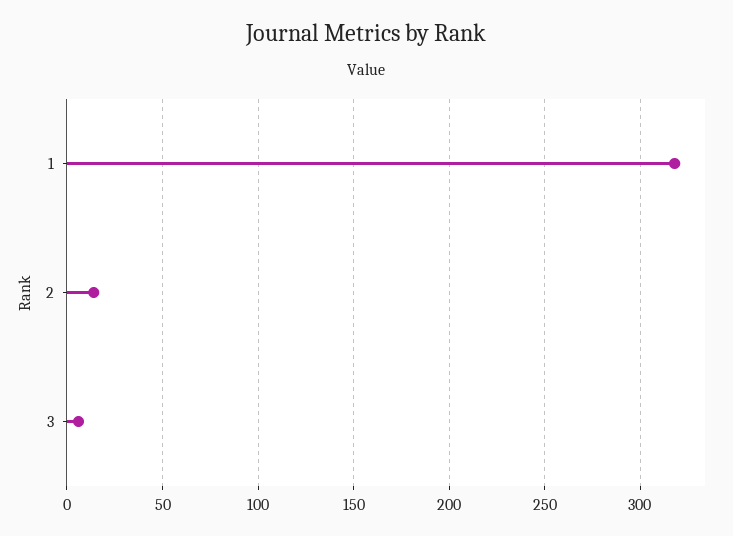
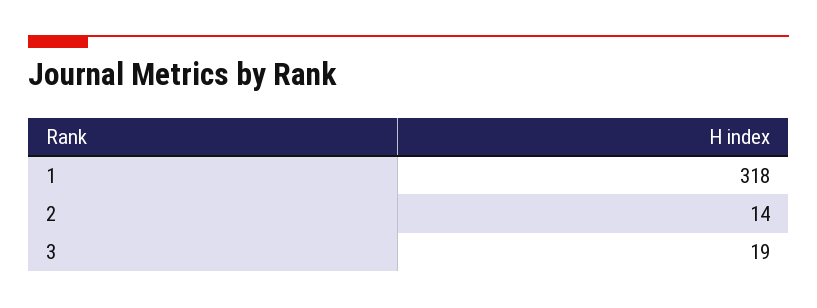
3: 5 -> 19

